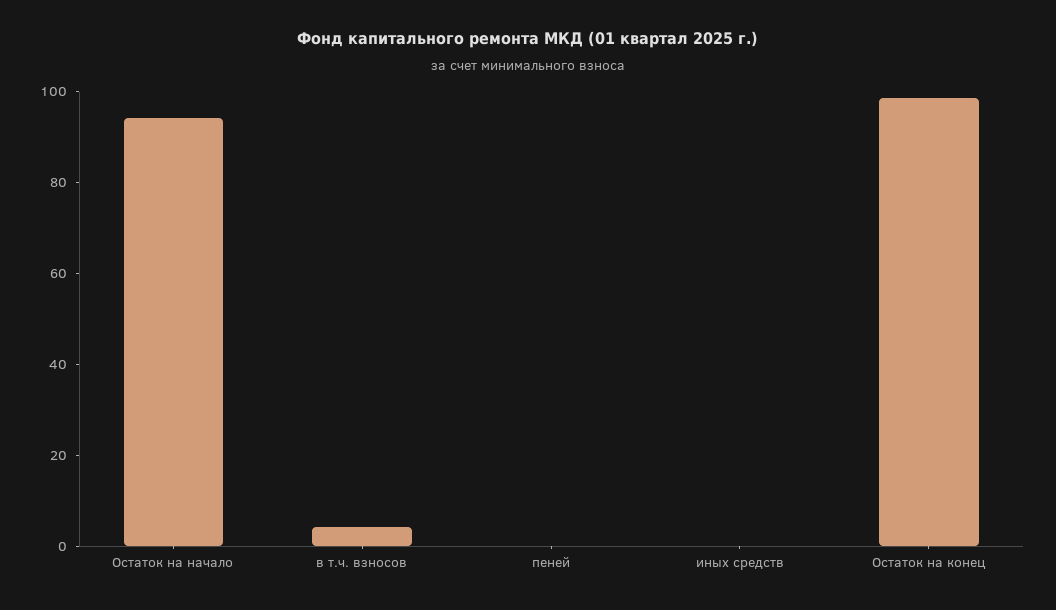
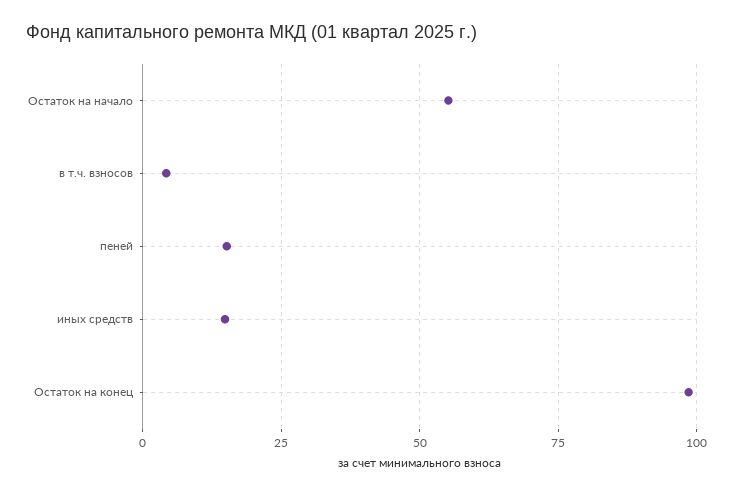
Остаток на начало: 95 -> 55
пеней: 0 -> 15
иных средств: 0 -> 15

